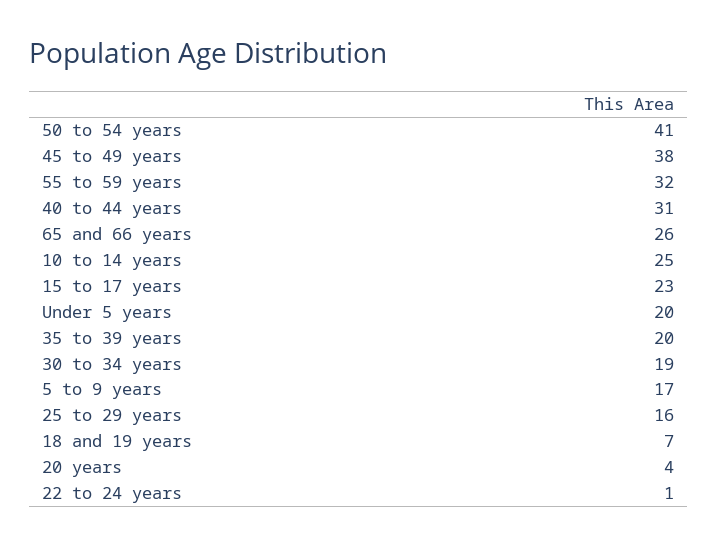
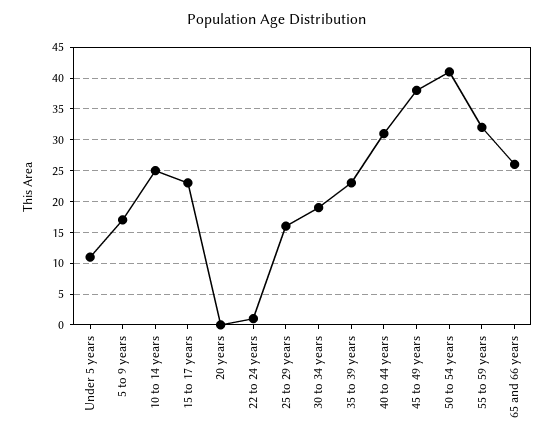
Under 5 years: 20 -> 11
35 to 39 years: 20 -> 23
18 and 19 years: 7 -> none
20 years: 4 -> 0

